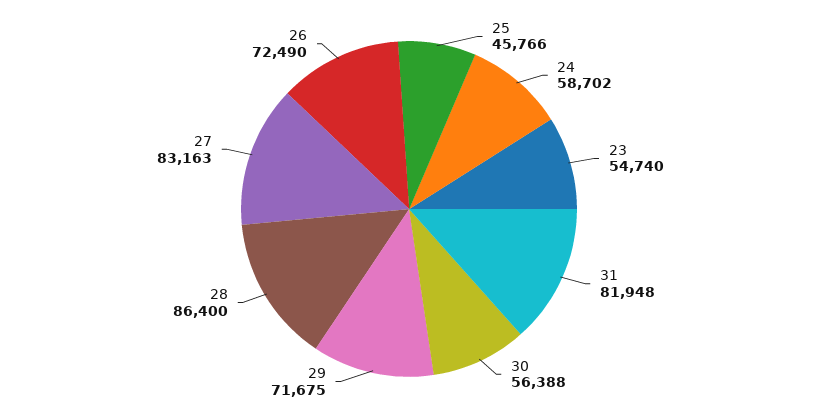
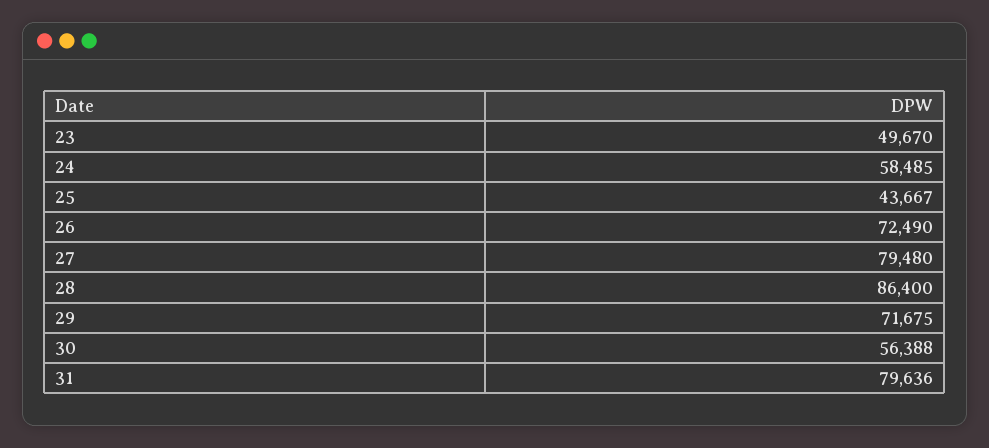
25: 45766 -> 43667
24: 58702 -> 58485
23: 54740 -> 49670
31: 81948 -> 79636
27: 83163 -> 79480

